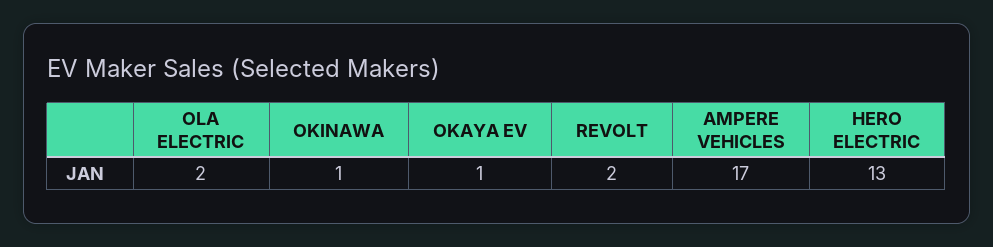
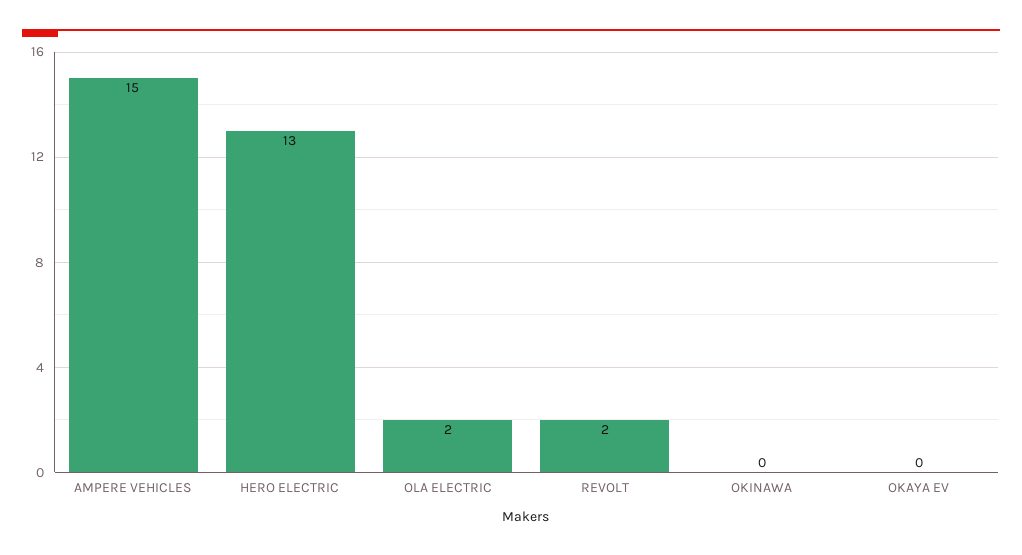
OKINAWA: 1 -> 0
OKAYA EV: 1 -> 0
AMPERE VEHICLES: 17 -> 15

